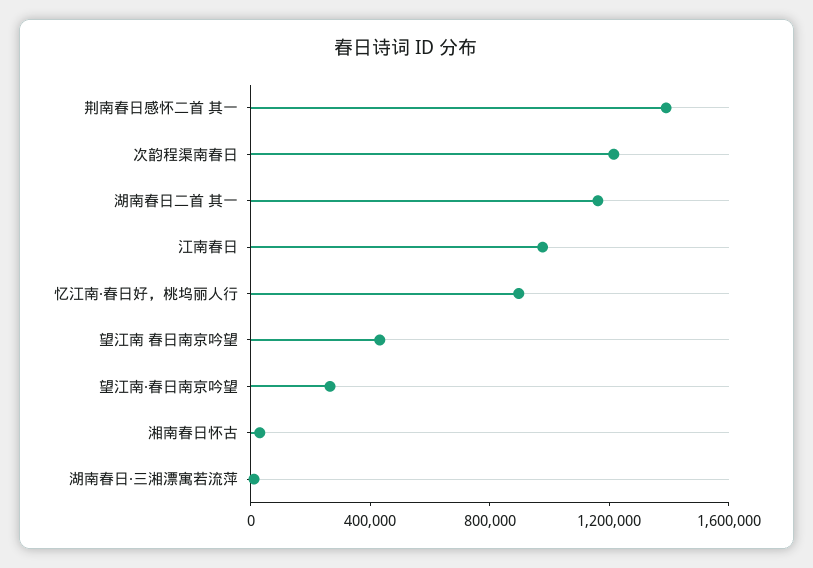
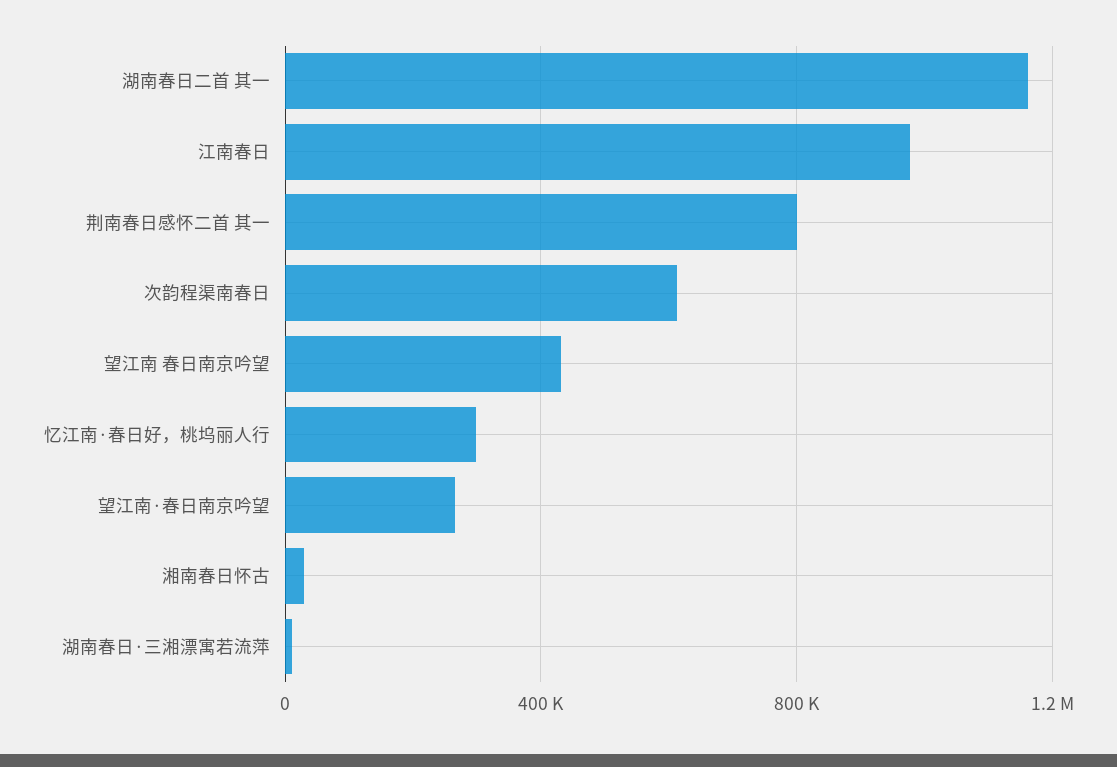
荆南春日感怀二首 其一: 1400000 -> 800000
次韵程渠南春日: 1200000 -> 600000
忆江南·春日好，桃坞丽人行: 900000 -> 300000

